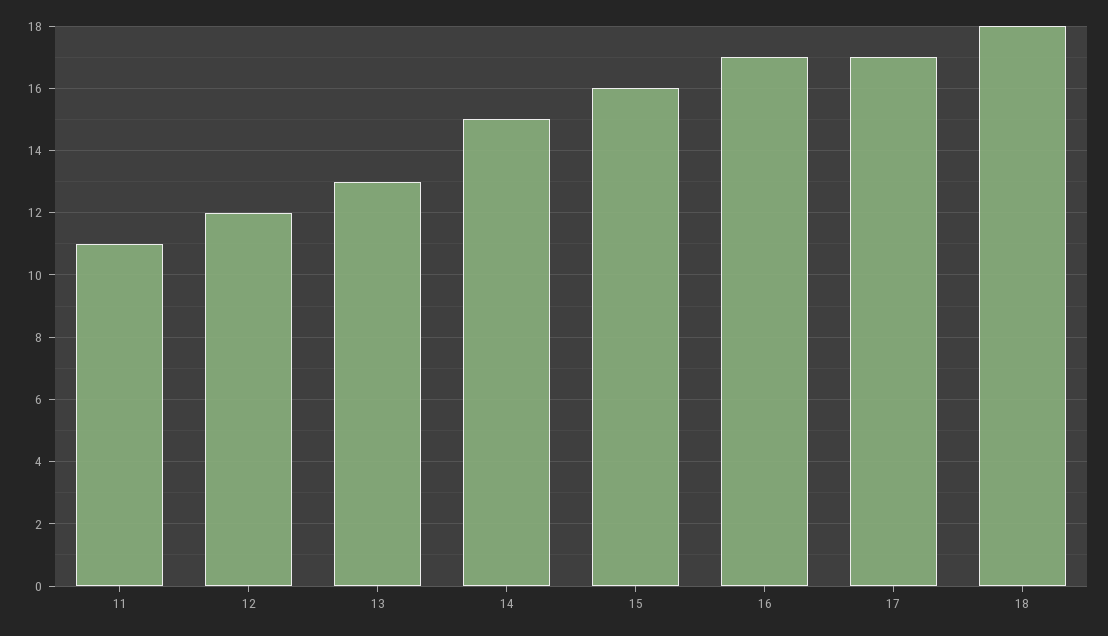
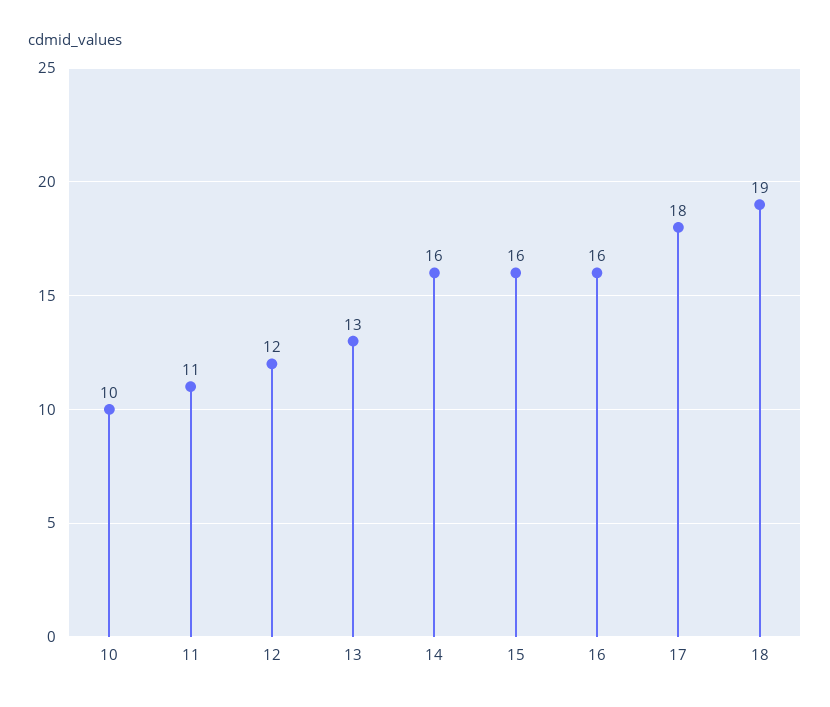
14: 15 -> 16
16: 17 -> 16
17: 17 -> 18
18: 18 -> 19
10: none -> 10

